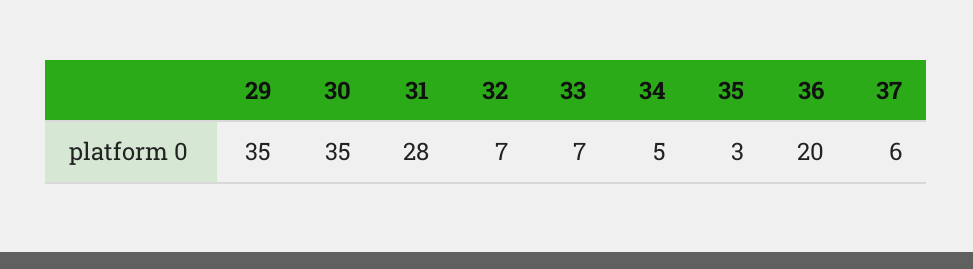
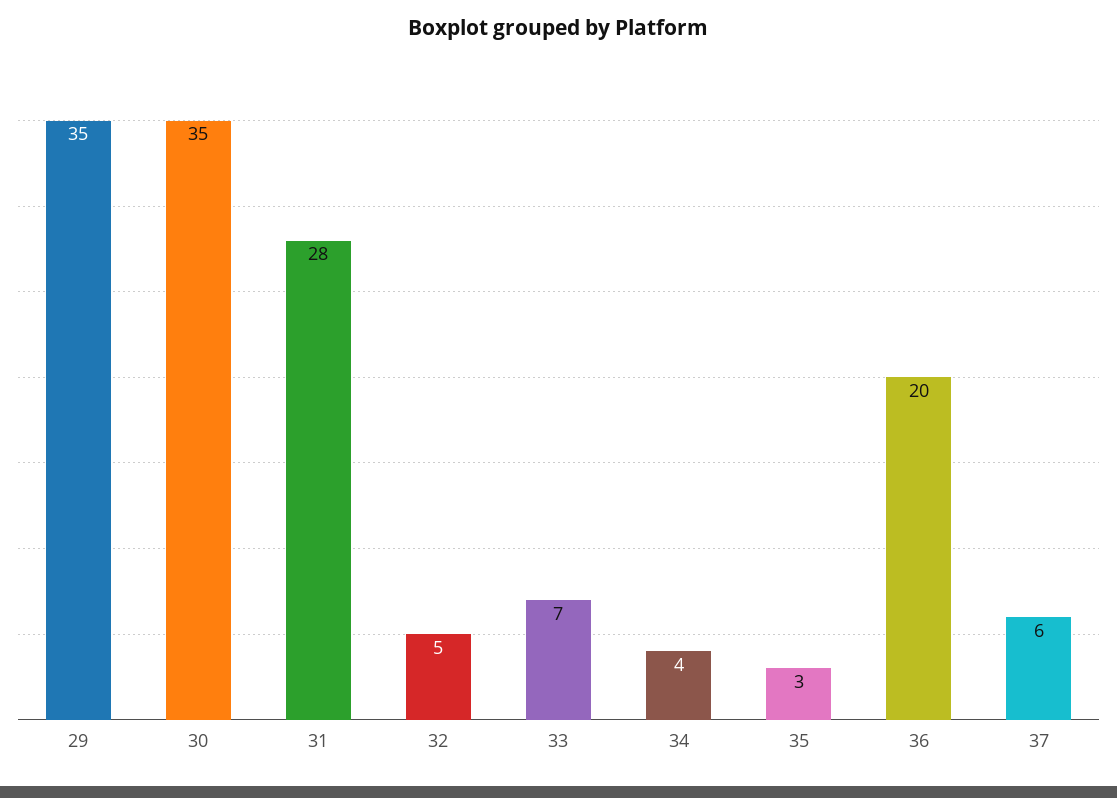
32: 7 -> 5
34: 5 -> 4

